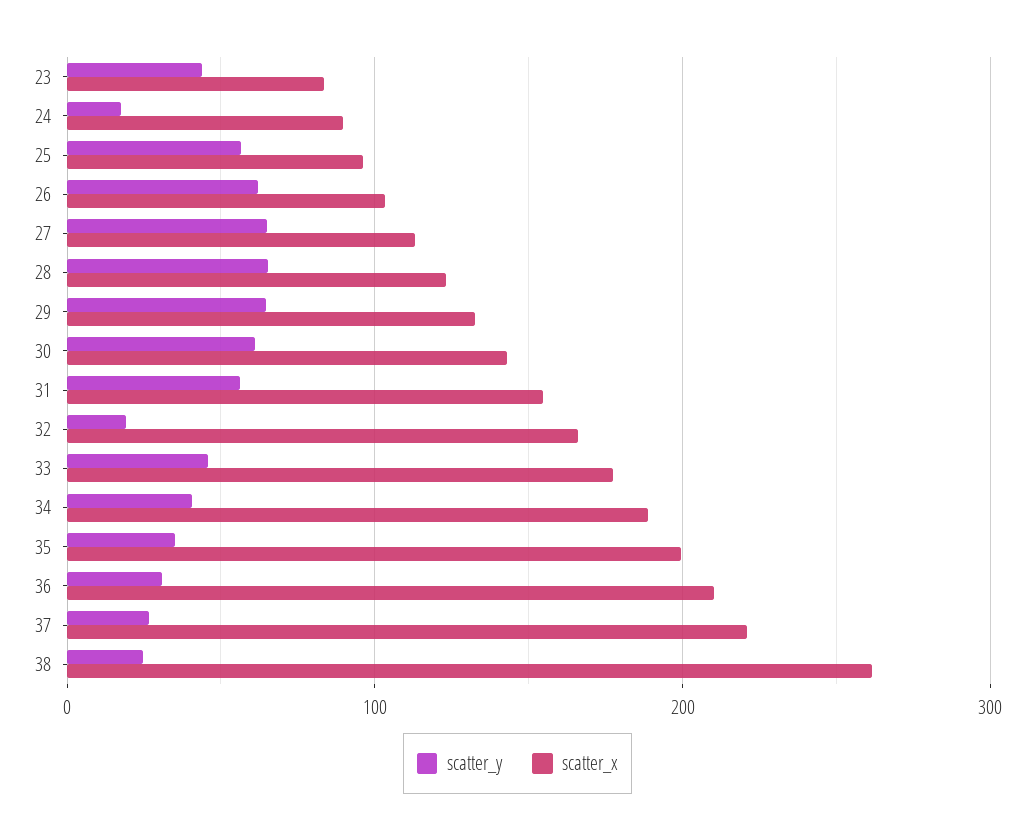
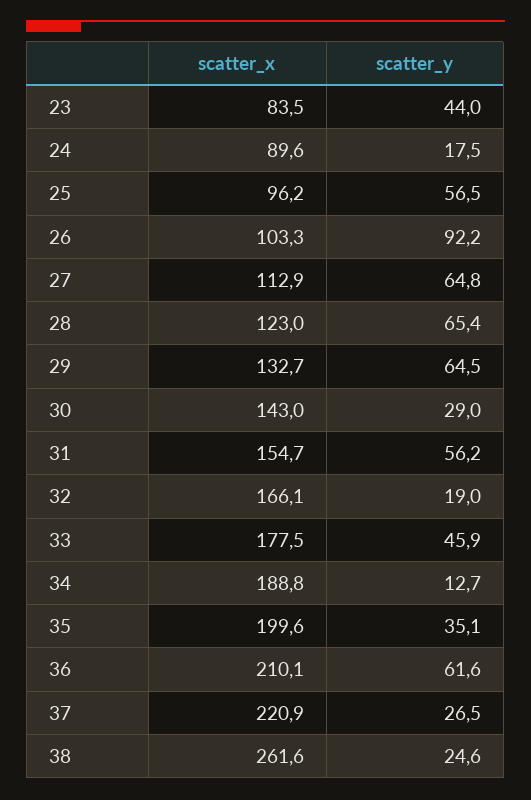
scatter_y, 26: 60 -> 92.2
scatter_y, 30: 60 -> 29
scatter_y, 34: 40 -> 12.7
scatter_y, 36: 30 -> 61.6

